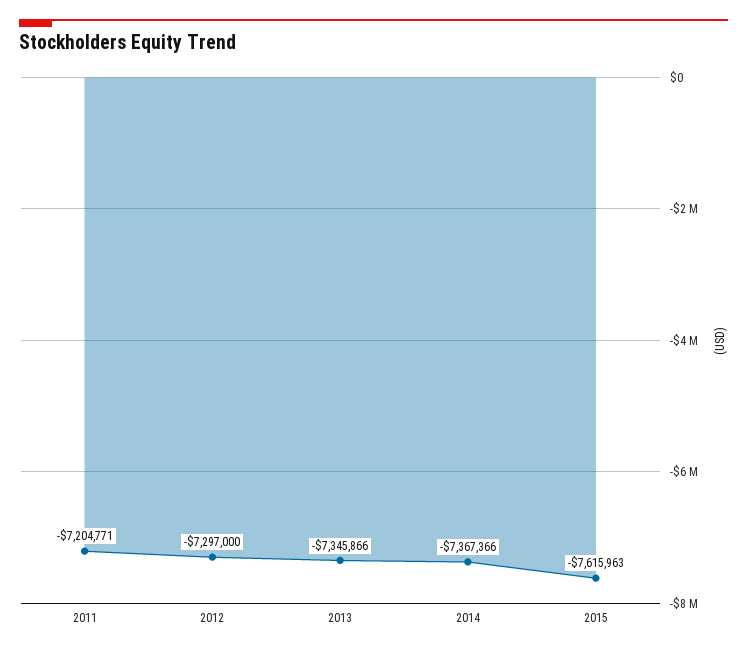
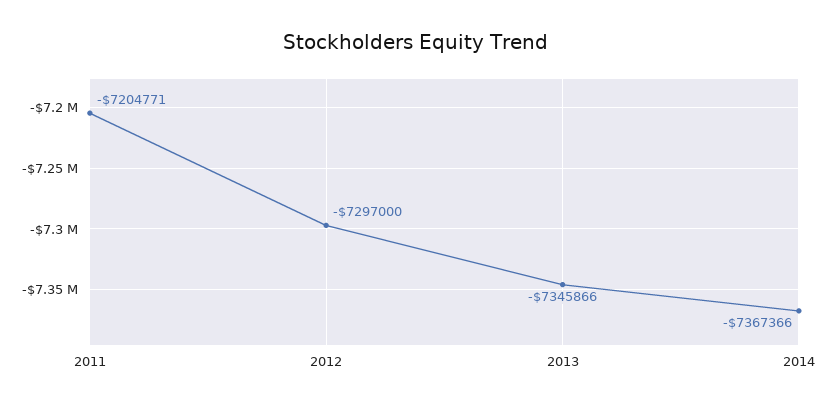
2015: -7615963 -> none

